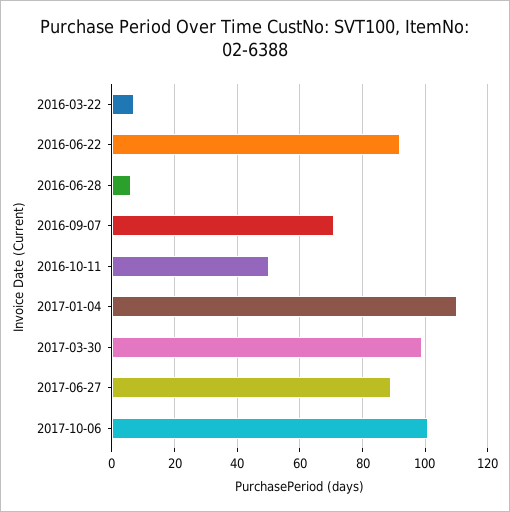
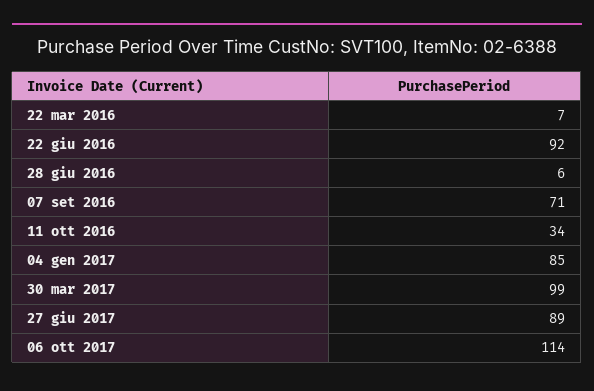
2016-10-11: 50 -> 34
2017-01-04: 110 -> 85
2017-10-06: 100 -> 114

